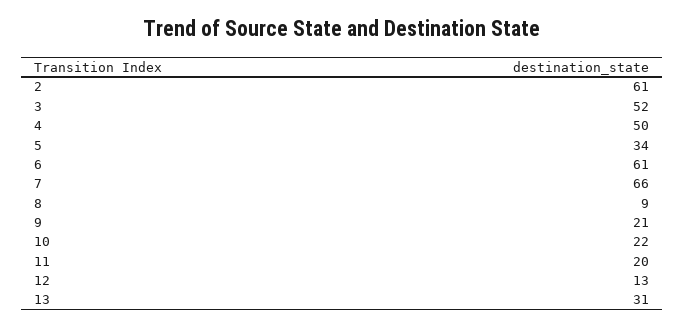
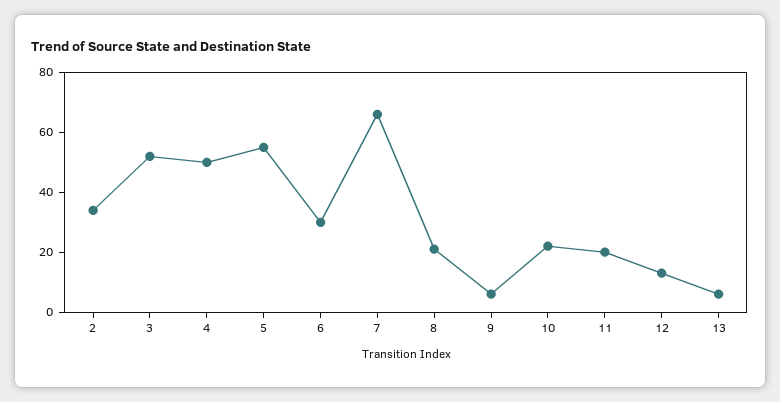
2: 61 -> 35
5: 34 -> 55
6: 61 -> 30
8: 9 -> 20
9: 21 -> 5
13: 31 -> 5

